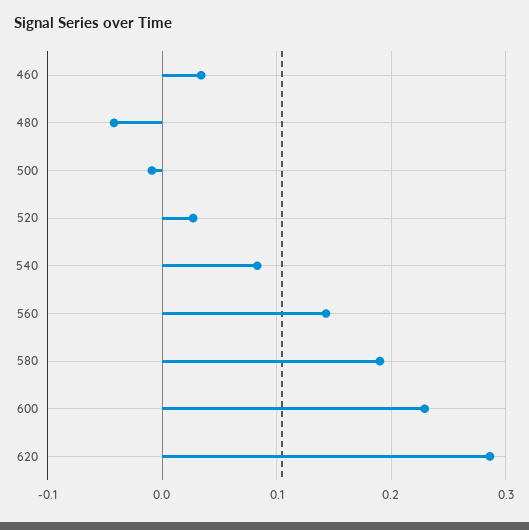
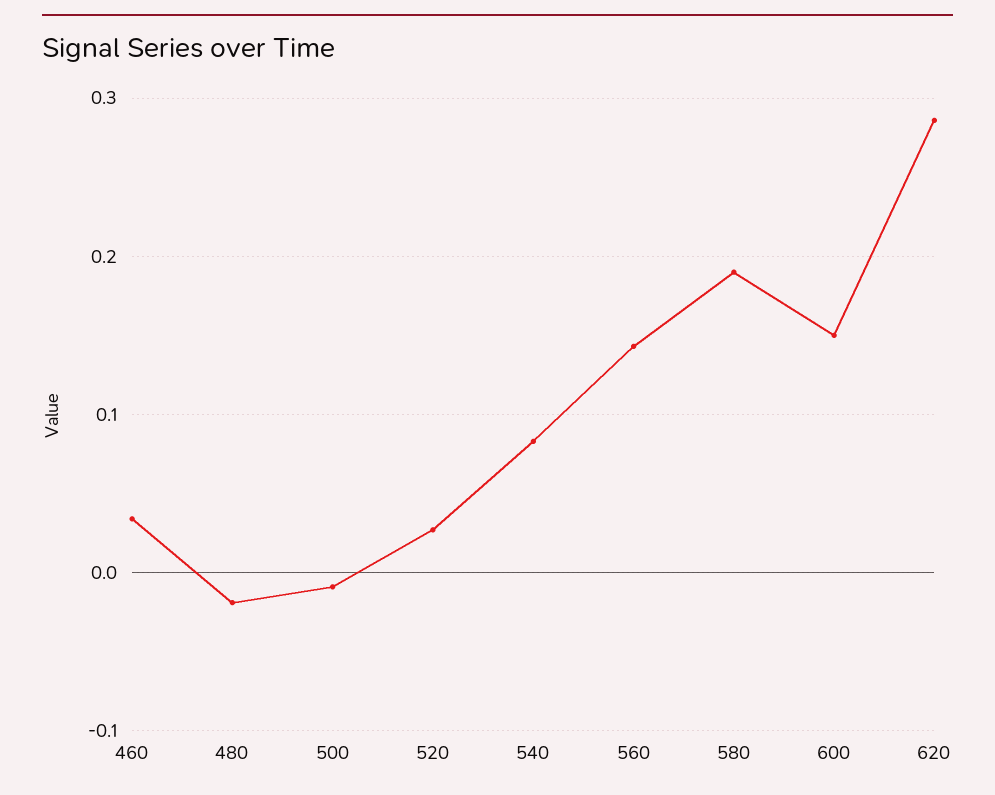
480: -0.04 -> -0.02
600: 0.23 -> 0.15

